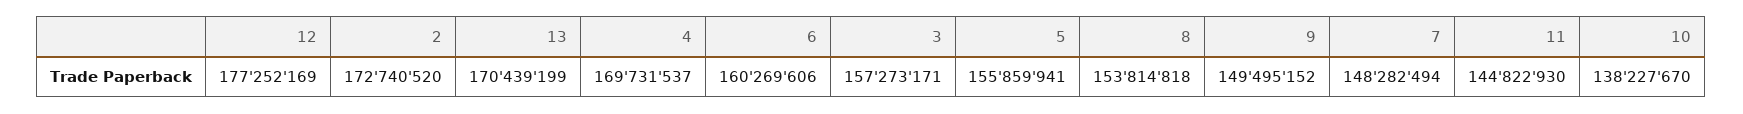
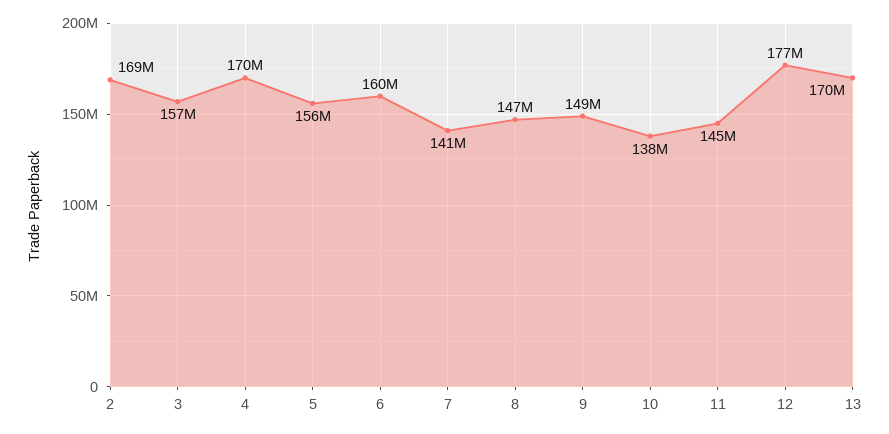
2: 172740520 -> 169000000
8: 153814818 -> 147000000
7: 148282494 -> 141000000

